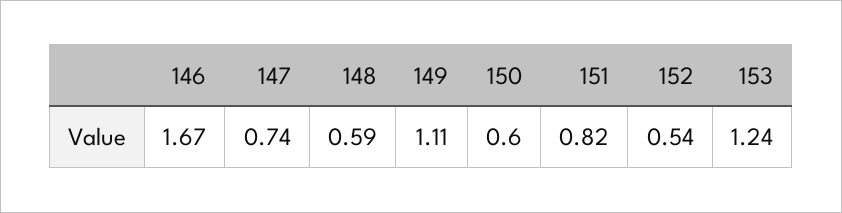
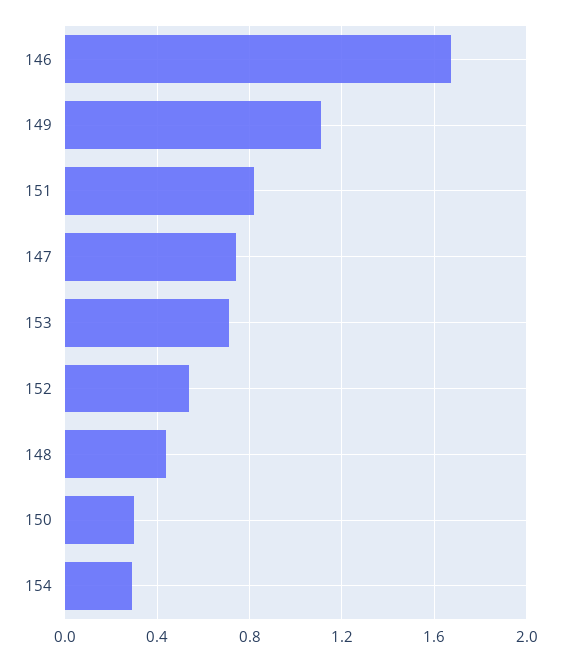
148: 0.59 -> 0.45
150: 0.6 -> 0.3
153: 1.24 -> 0.7
154: none -> 0.3

